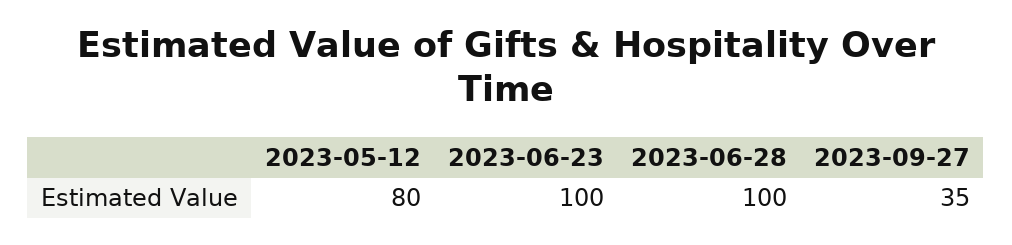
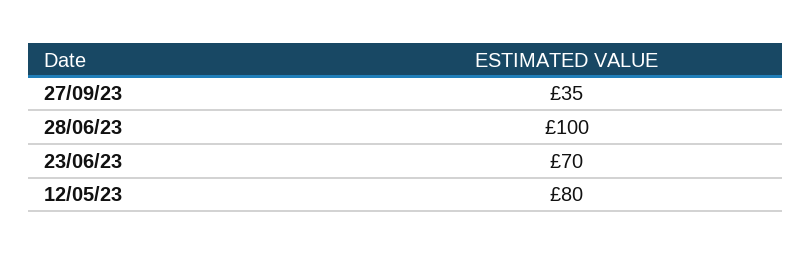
2023-06-23: 100 -> 70

